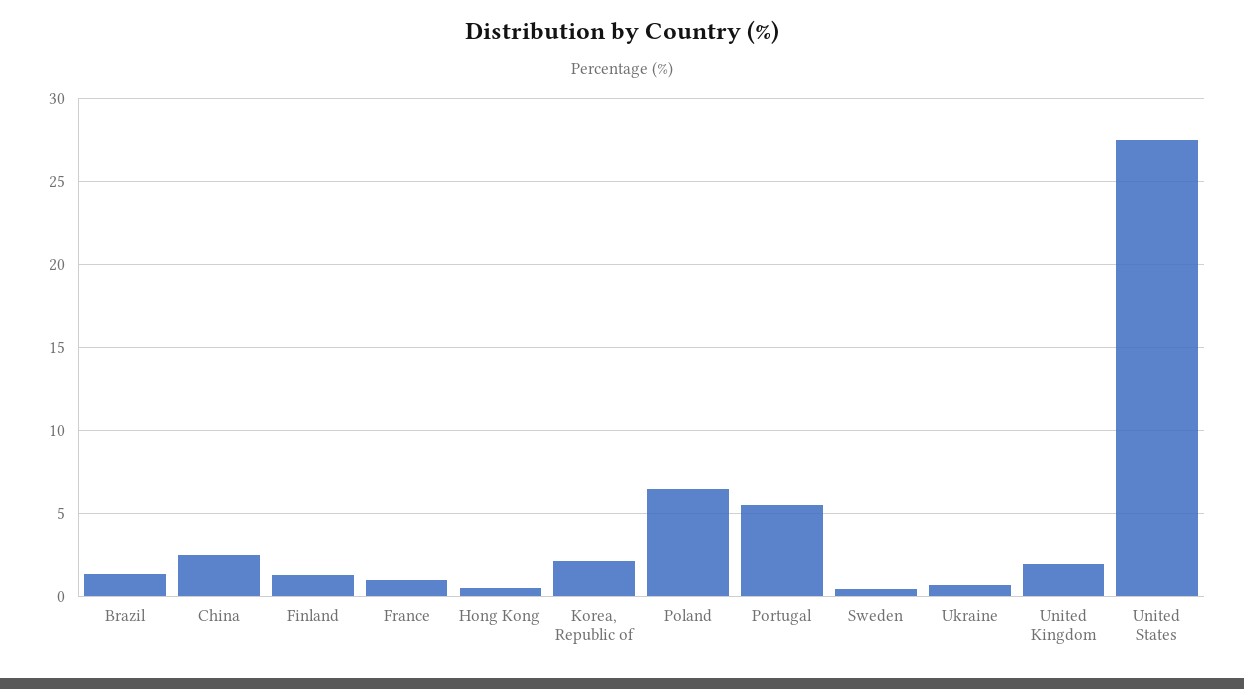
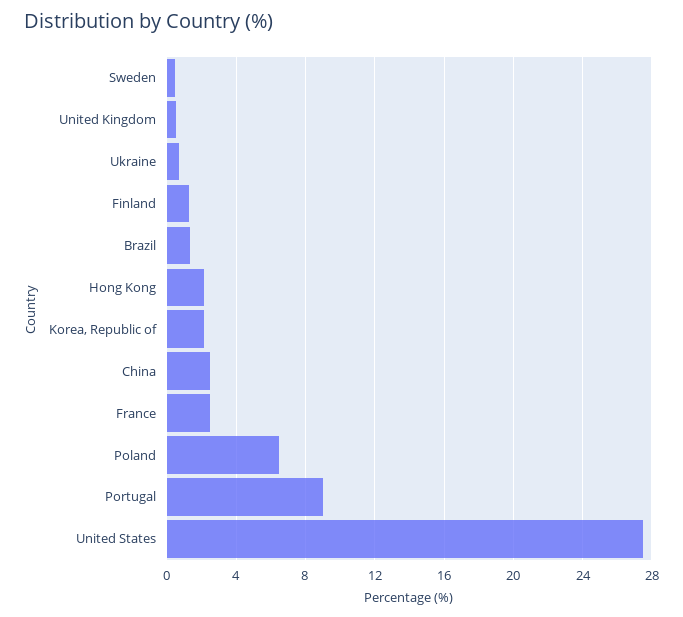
France: 1 -> 2.5
Hong Kong: 0.5 -> 2
Portugal: 5.5 -> 9
United Kingdom: 2 -> 0.5

